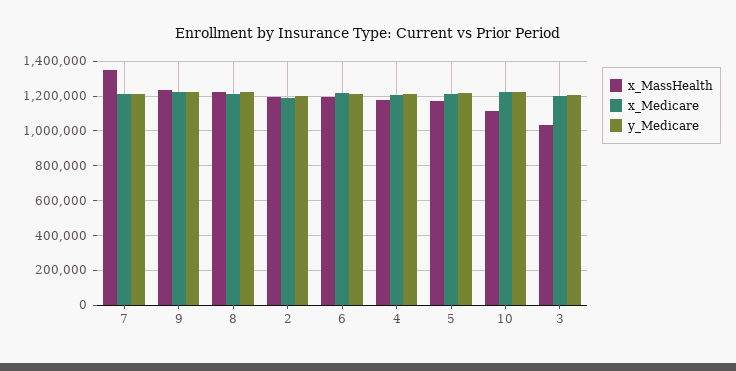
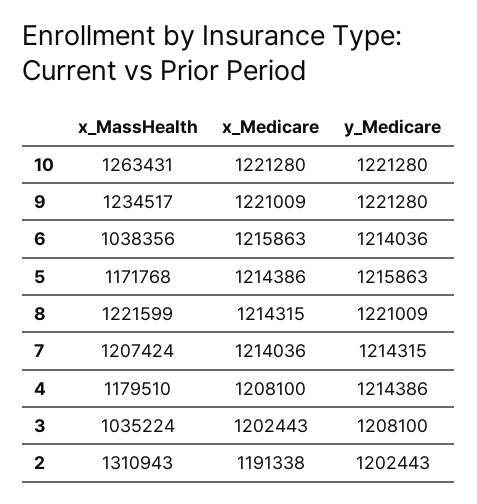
x_MassHealth, 7: 1350000 -> 1207424
x_MassHealth, 2: 1200000 -> 1310943
x_MassHealth, 6: 1200000 -> 1038356
x_MassHealth, 10: 1100000 -> 1263431

